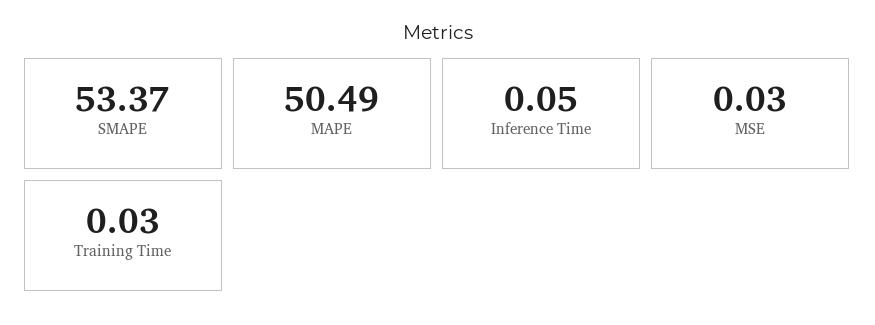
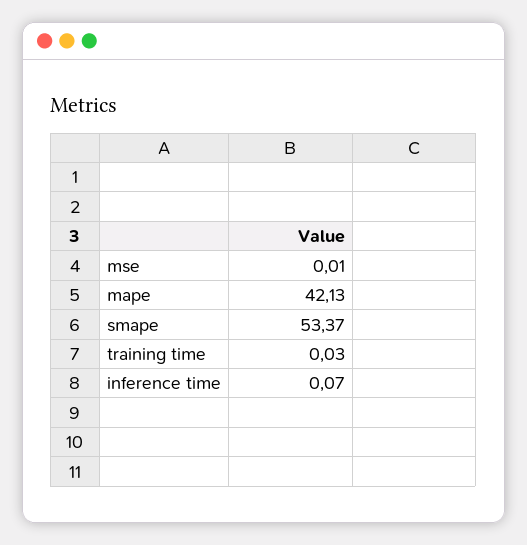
MAPE: 50.49 -> 42.13
Inference Time: 0.05 -> 0.07
MSE: 0.03 -> 0.01

